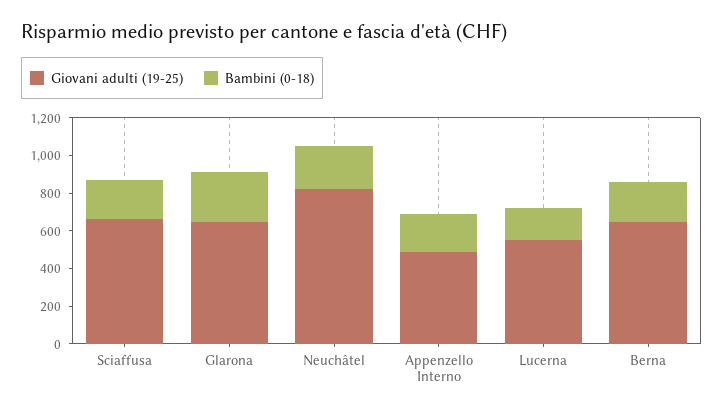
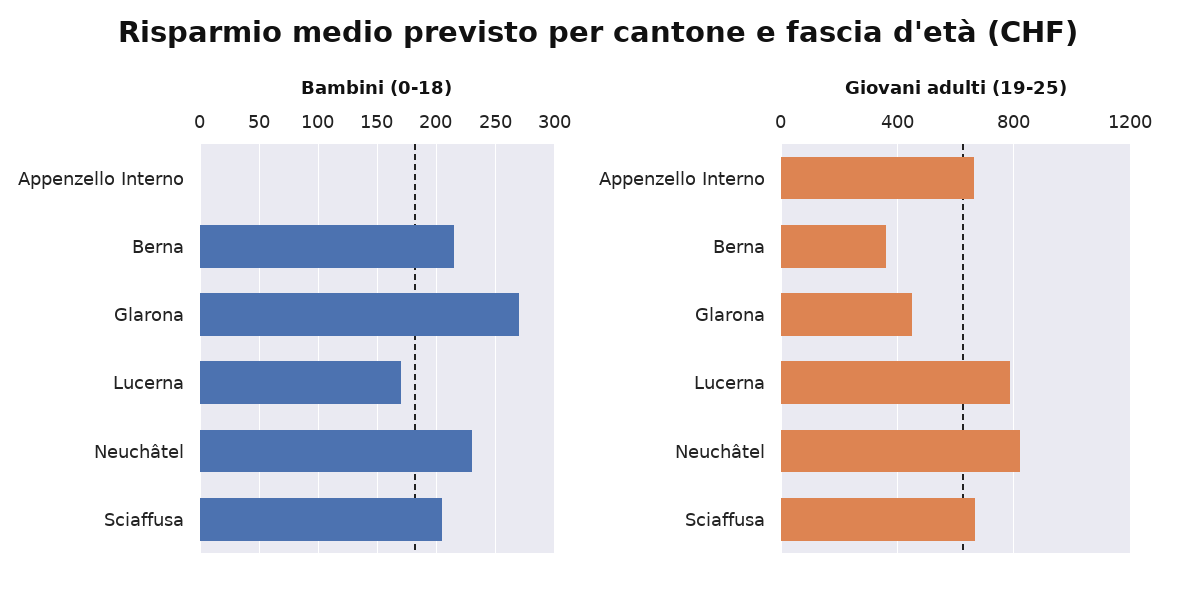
Giovani adulti (19-25), Glarona: 650 -> 450
Giovani adulti (19-25), Appenzello Interno: 500 -> 650
Bambini (0-18), Appenzello Interno: 200 -> 0
Giovani adulti (19-25), Lucerna: 550 -> 800
Giovani adulti (19-25), Berna: 650 -> 350

